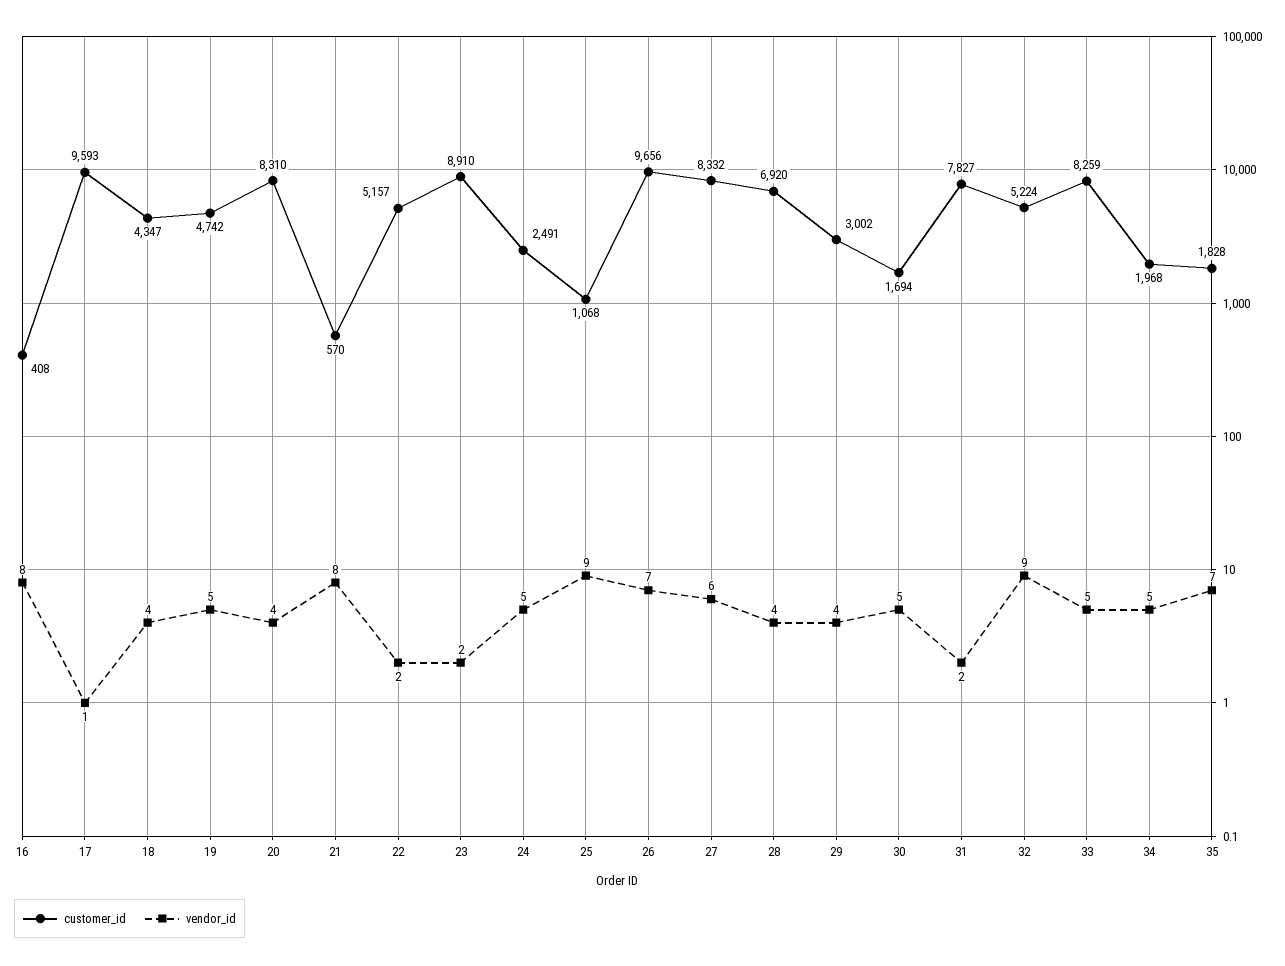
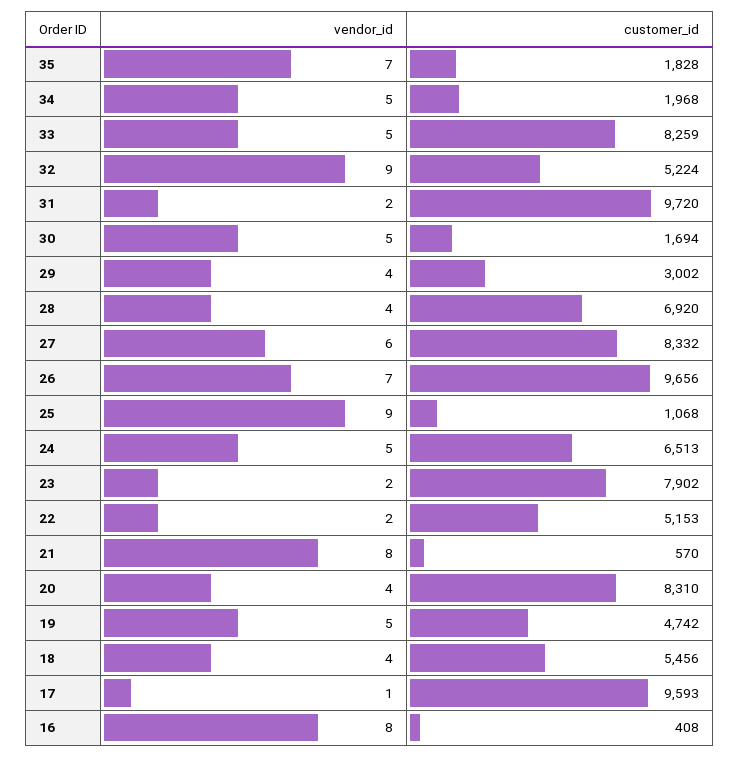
customer_id, 18: 4347 -> 5456
customer_id, 22: 5157 -> 5153
customer_id, 23: 8910 -> 7902
customer_id, 24: 2491 -> 6513
customer_id, 31: 7827 -> 9720

